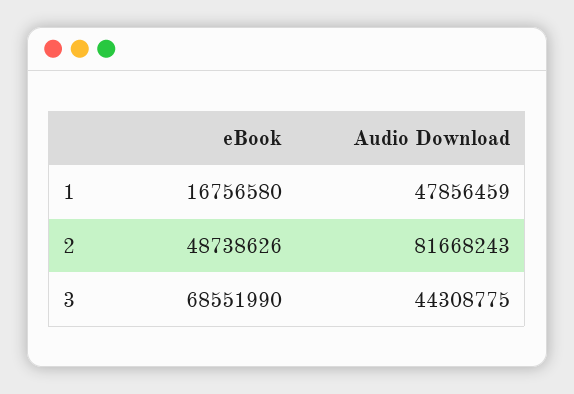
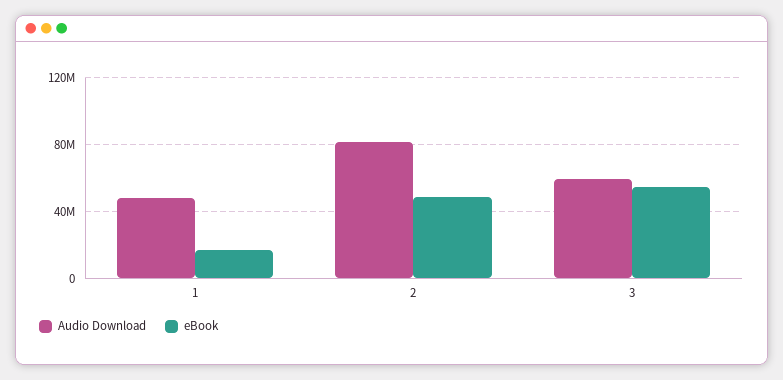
eBook, 3: 68551990 -> 55000000
Audio Download, 3: 44308775 -> 60000000

